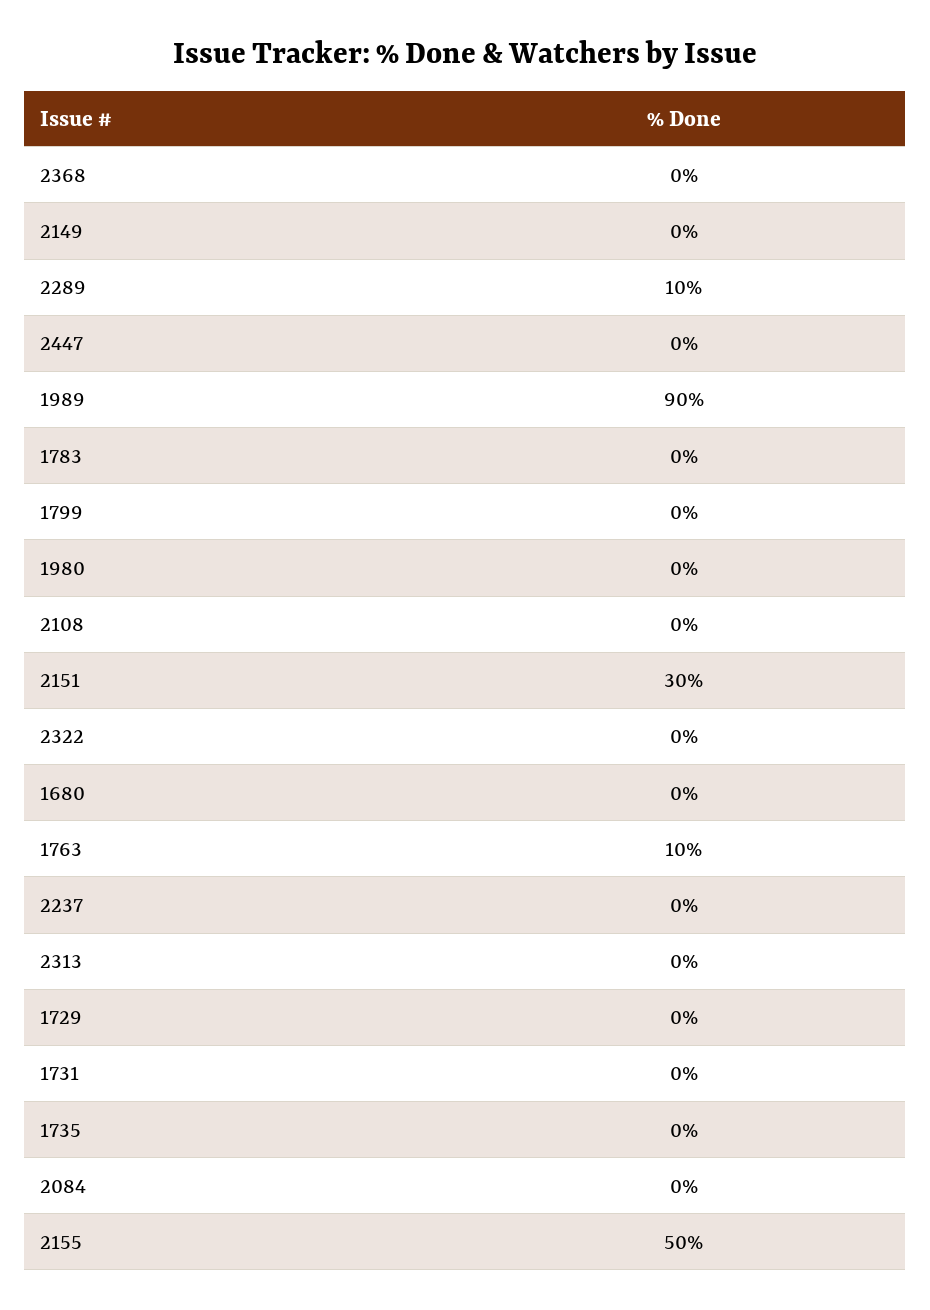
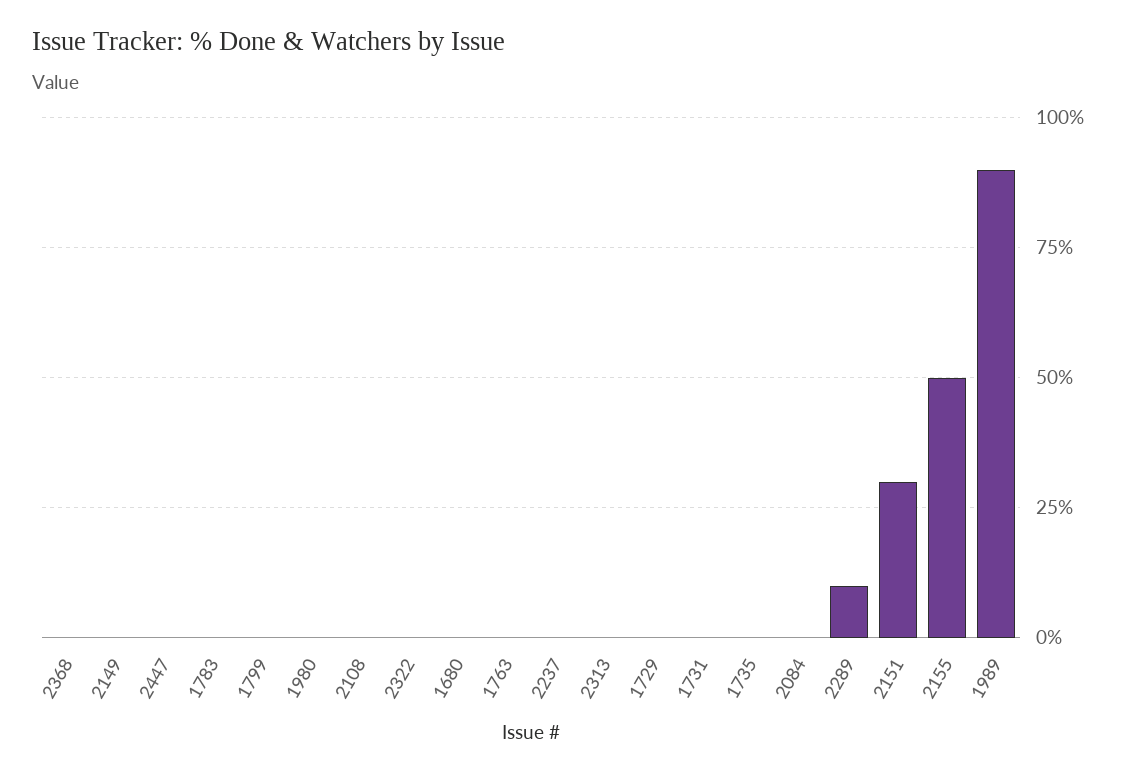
1763: 10 -> 0

